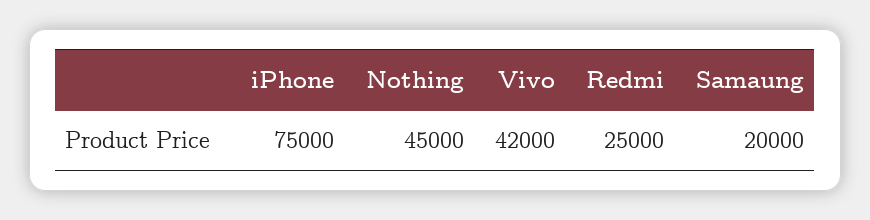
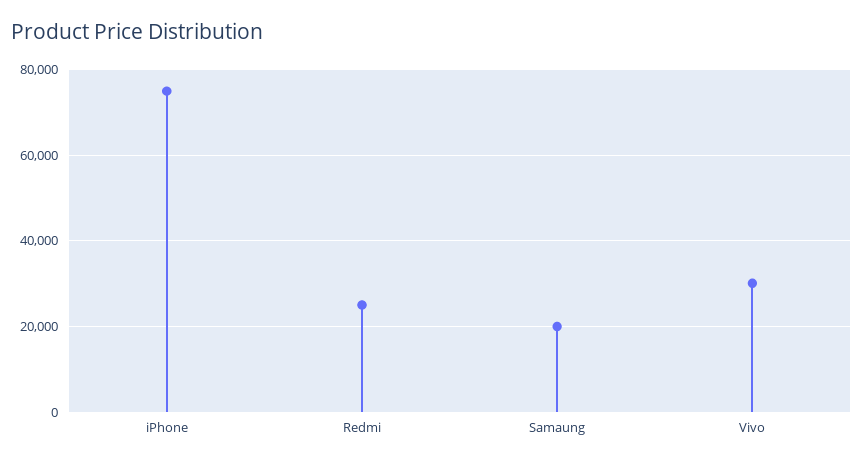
Nothing: 45000 -> none
Vivo: 42000 -> 30000

